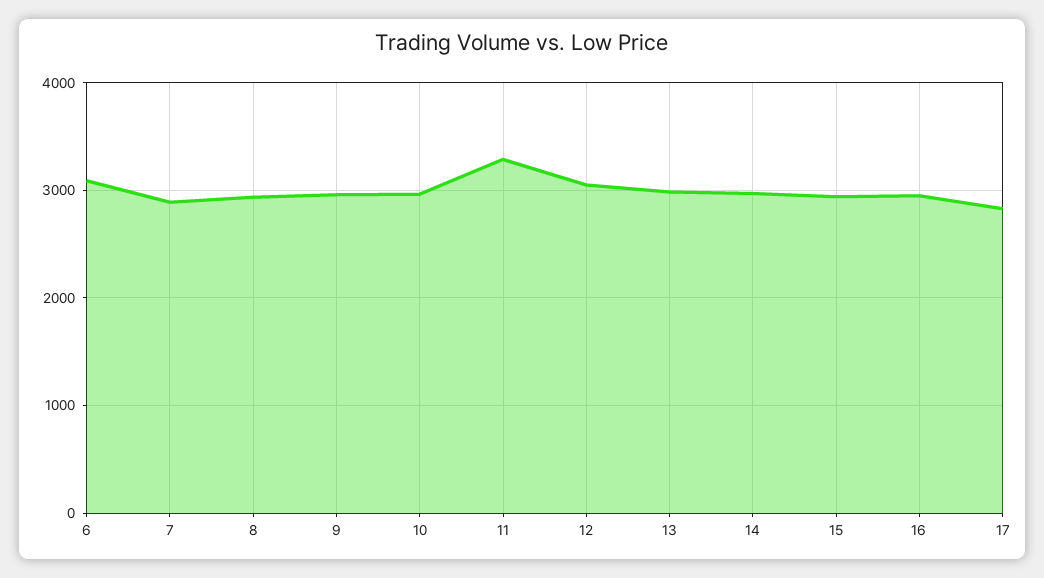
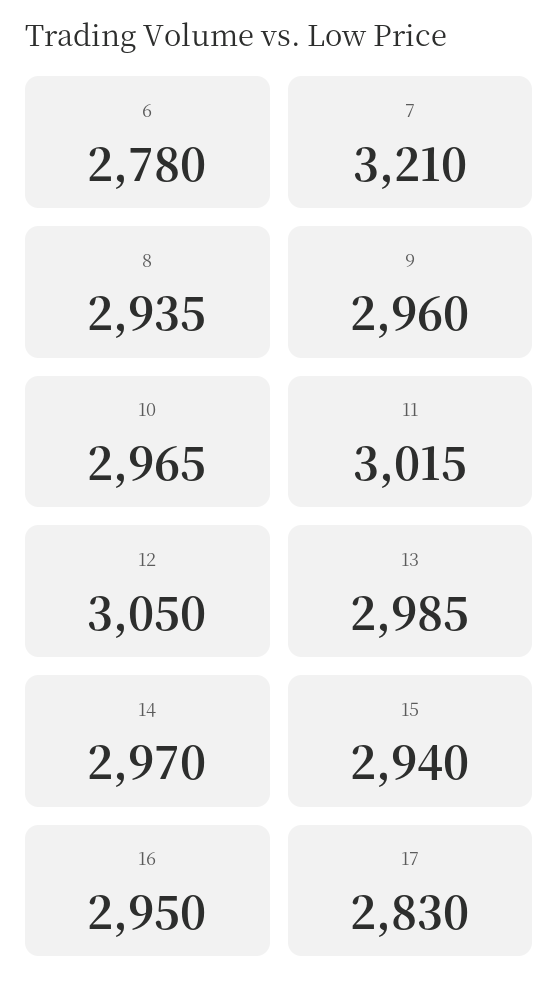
6: 3100 -> 2780
7: 2900 -> 3210
11: 3300 -> 3015

